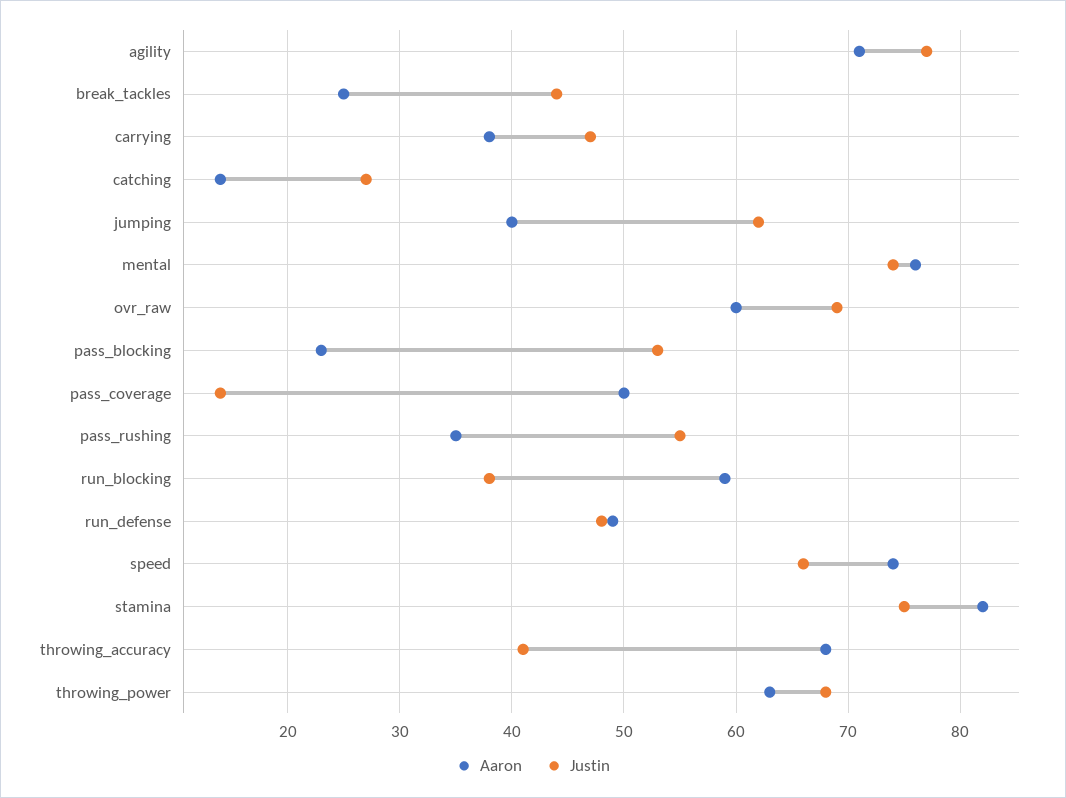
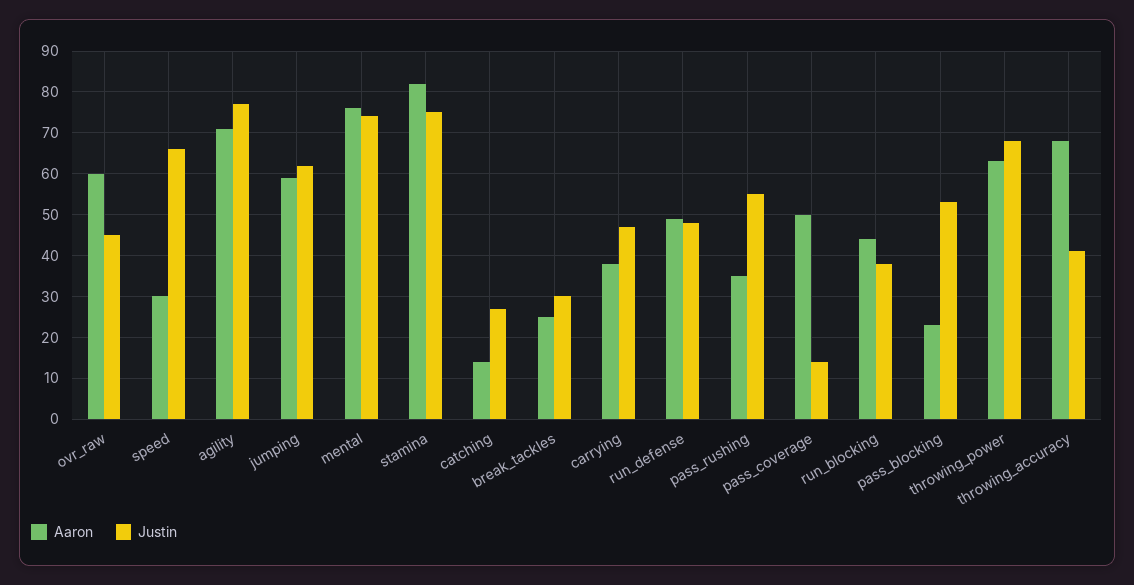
Justin, break_tackles: 44 -> 30
Aaron, jumping: 40 -> 60
Justin, ovr_raw: 69 -> 45
Aaron, run_blocking: 59 -> 45
Aaron, speed: 74 -> 30

